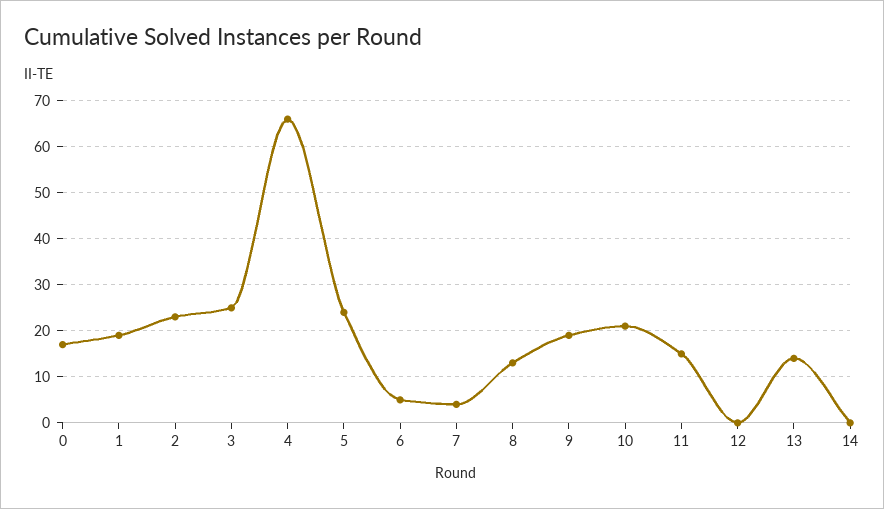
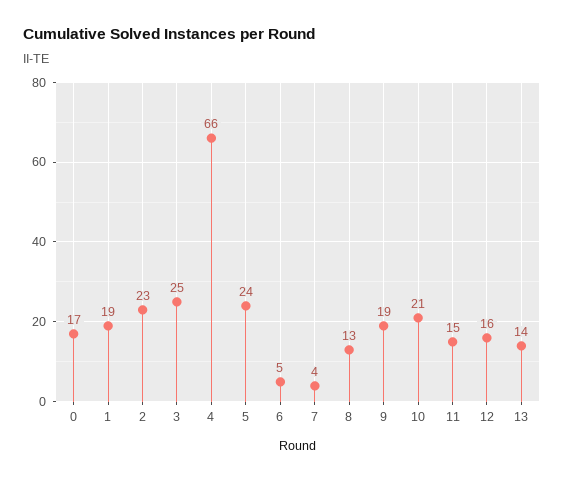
12: 0 -> 16
14: 0 -> none

